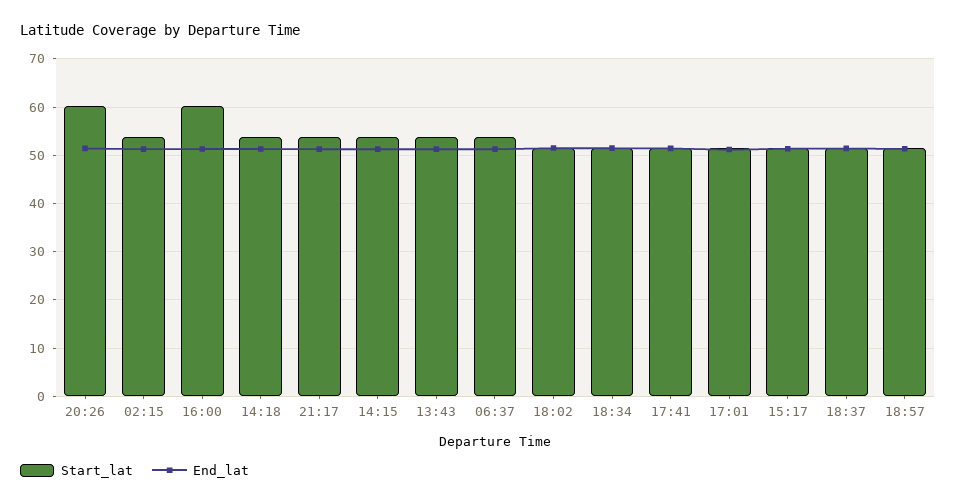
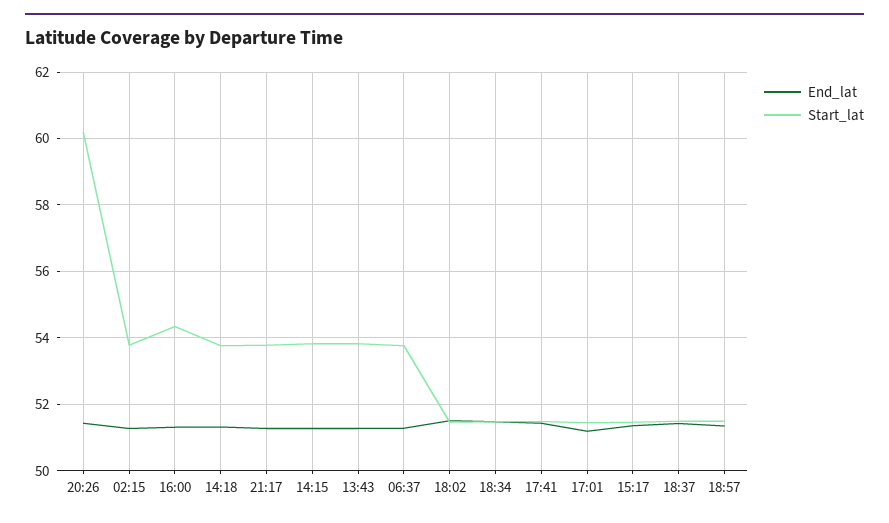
Start_lat, 16:00: 60 -> 54.4

